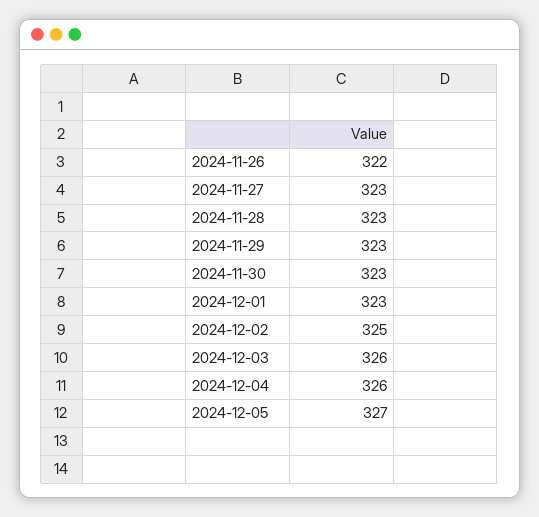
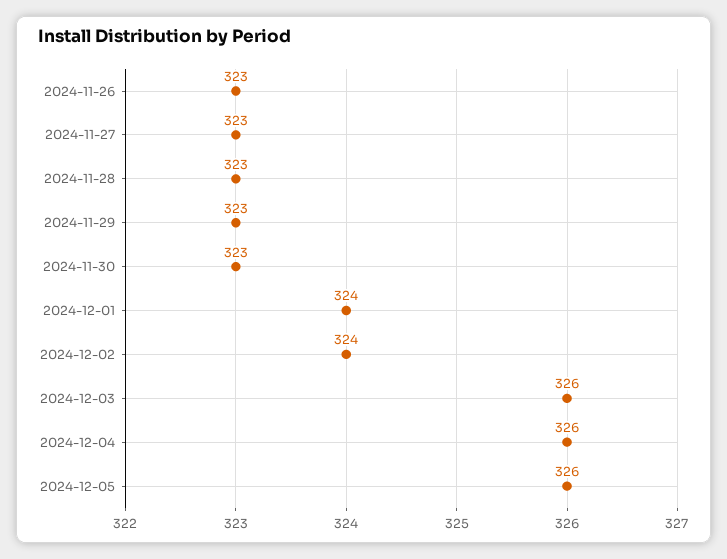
2024-11-26: 322 -> 323
2024-12-01: 323 -> 324
2024-12-02: 325 -> 324
2024-12-05: 327 -> 326

